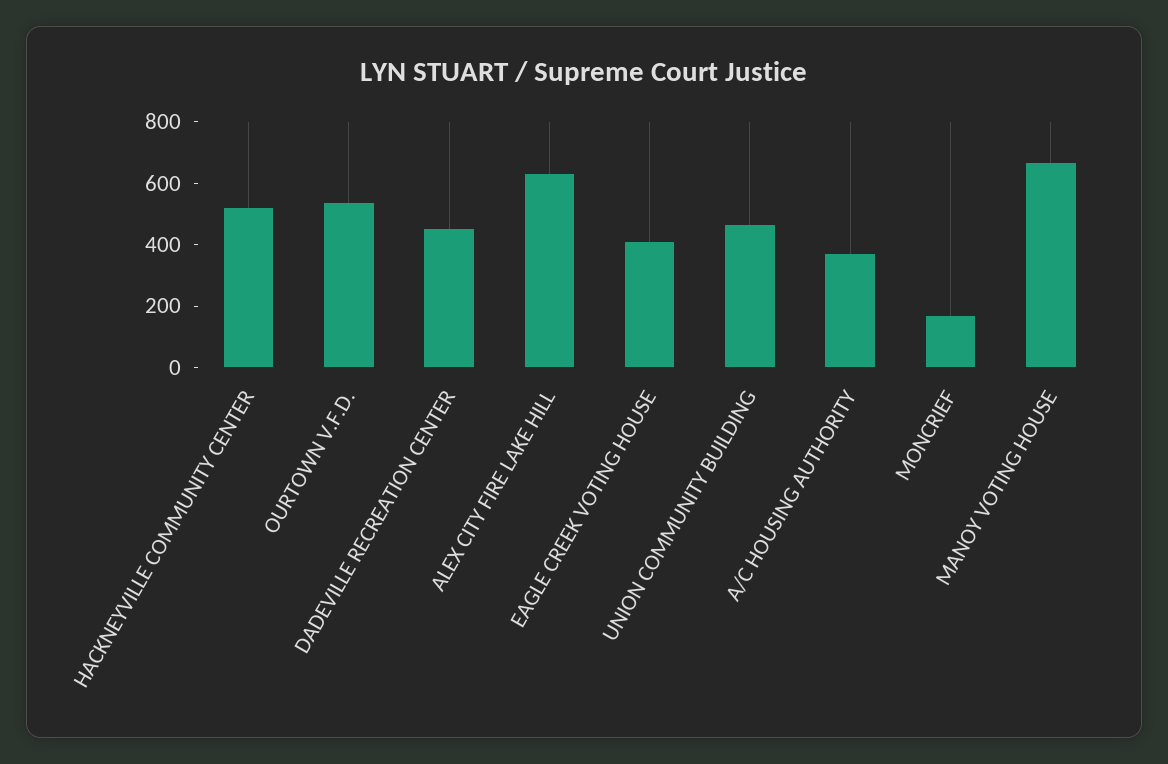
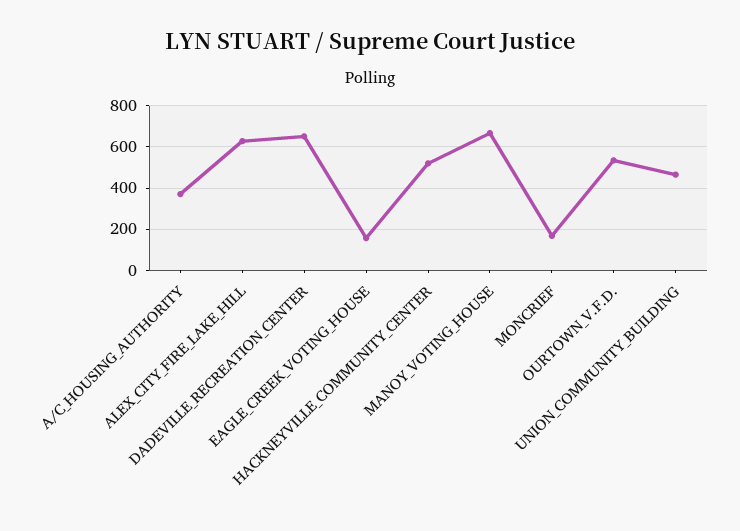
DADEVILLE RECREATION CENTER: 450 -> 650
EAGLE CREEK VOTING HOUSE: 400 -> 150

